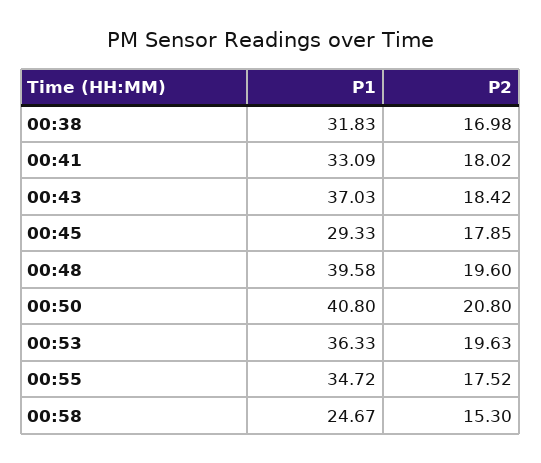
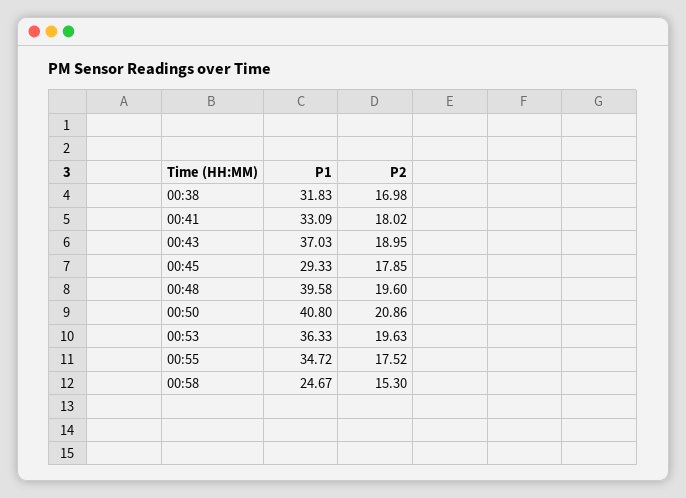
P2, 00:43: 18.42 -> 18.95
P2, 00:50: 20.8 -> 20.86

